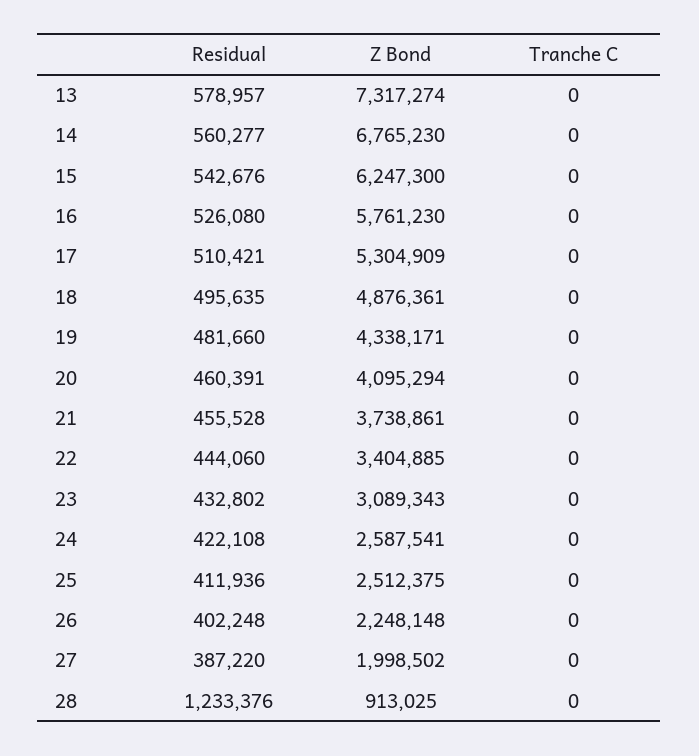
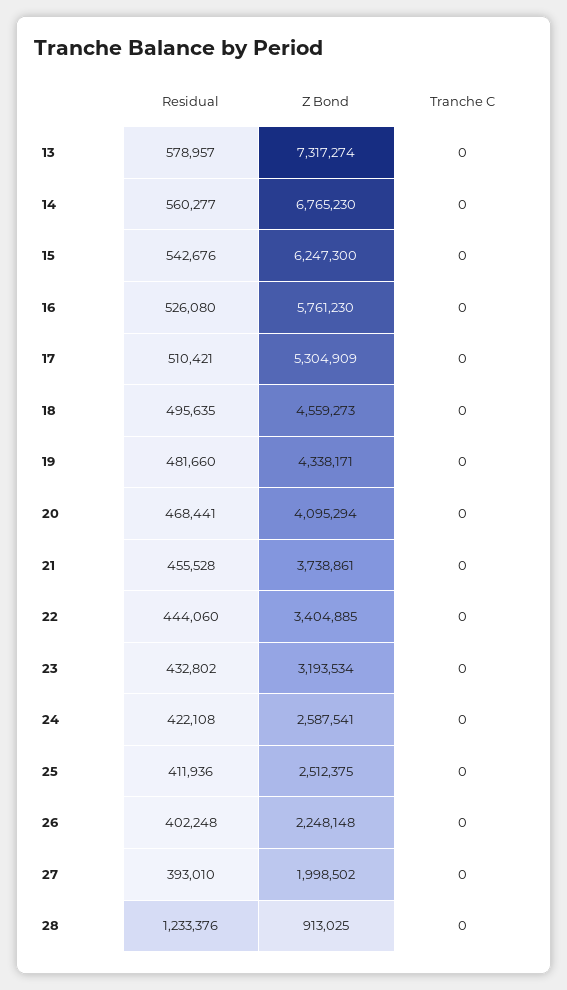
Z Bond, 18: 4876361 -> 4559273
Residual, 20: 460391 -> 468441
Z Bond, 23: 3089343 -> 3193534
Residual, 27: 387220 -> 393010

